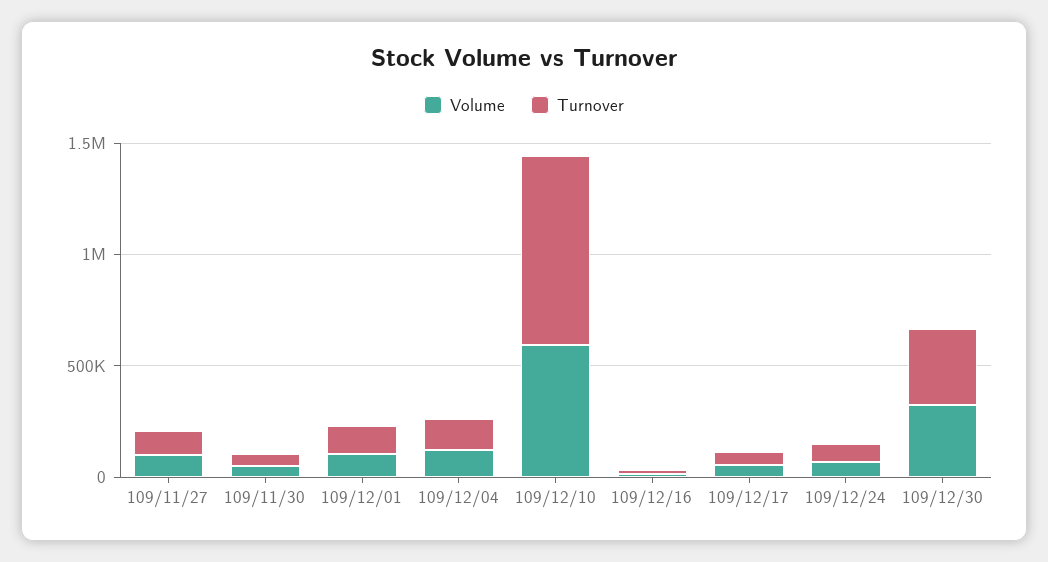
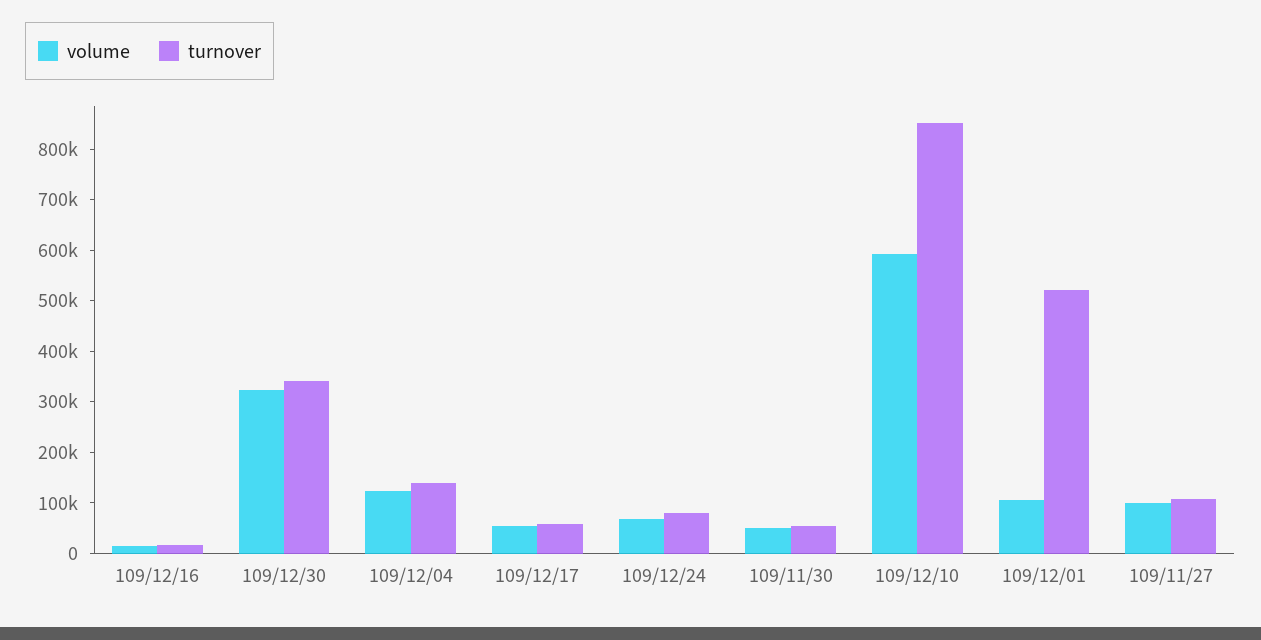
Turnover, 109/12/01: 100000 -> 520000

